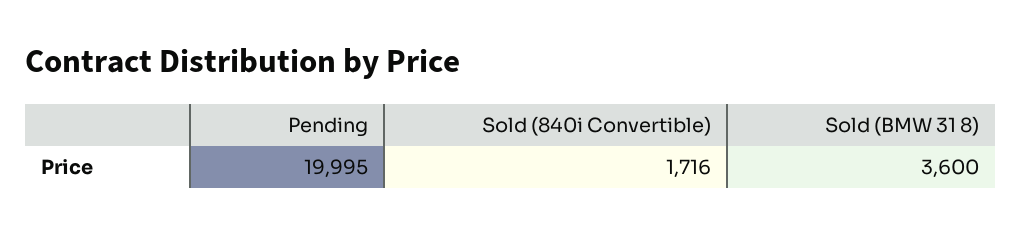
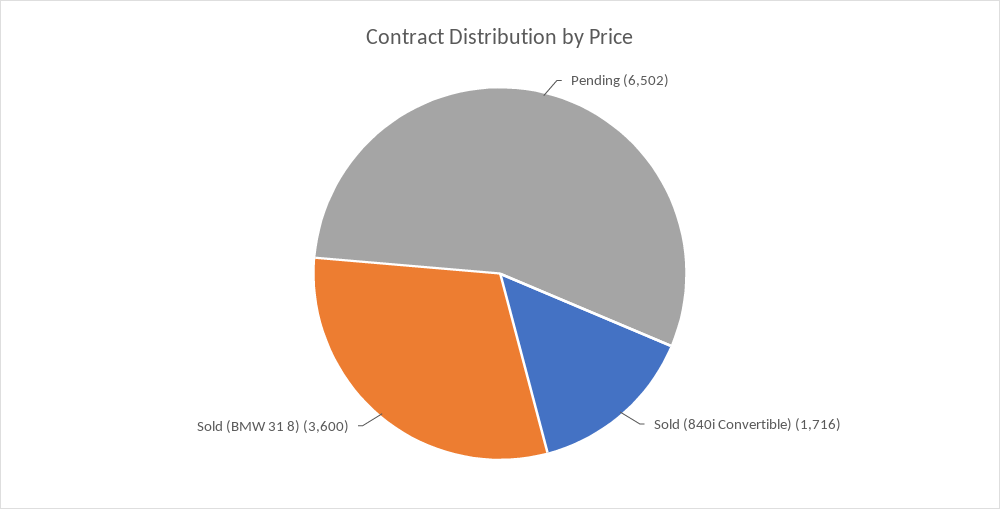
Pending: 19995 -> 6502

